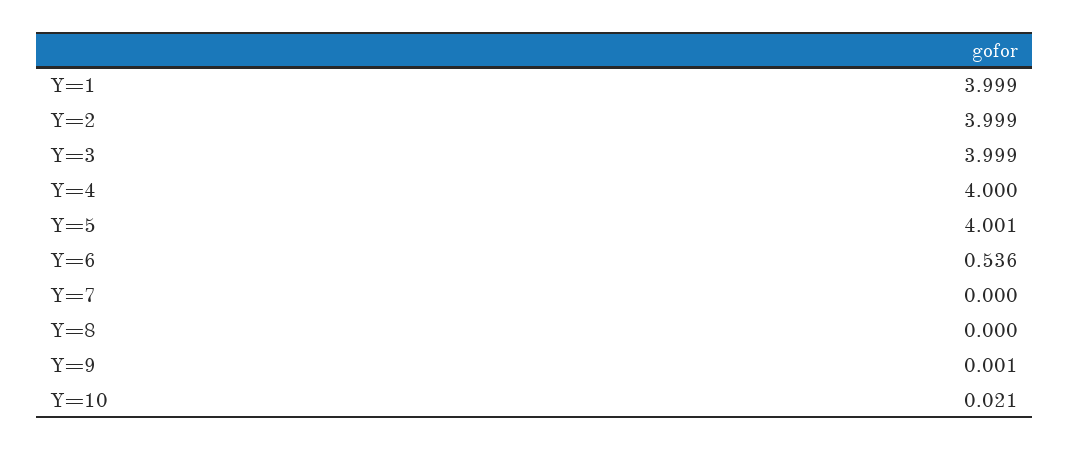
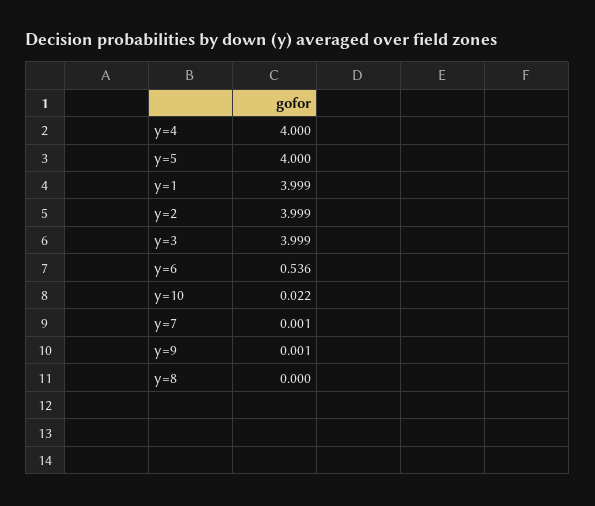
Y=5: 4.001 -> 4
Y=7: 0 -> 0.001
Y=10: 0.021 -> 0.022

